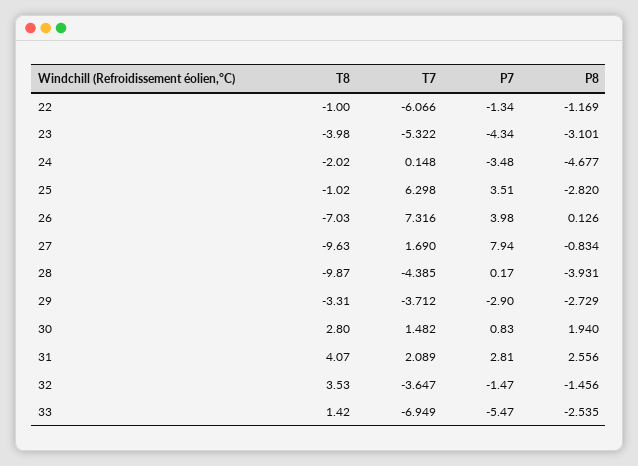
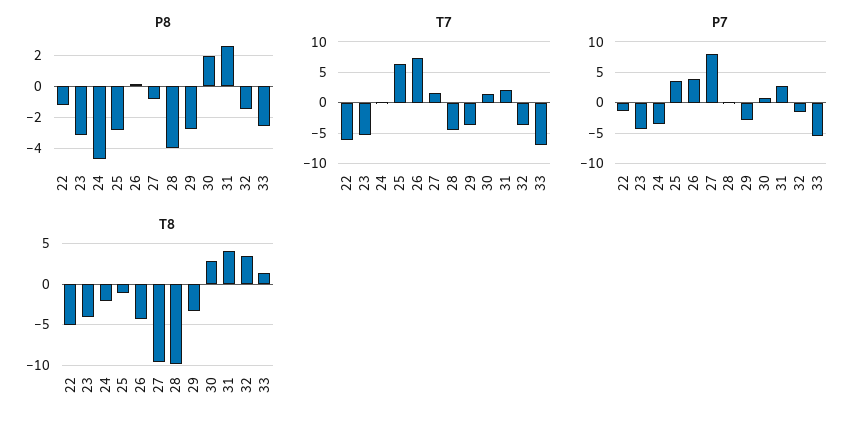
T8, 22: -1 -> -5
T8, 26: -7.03 -> -4

